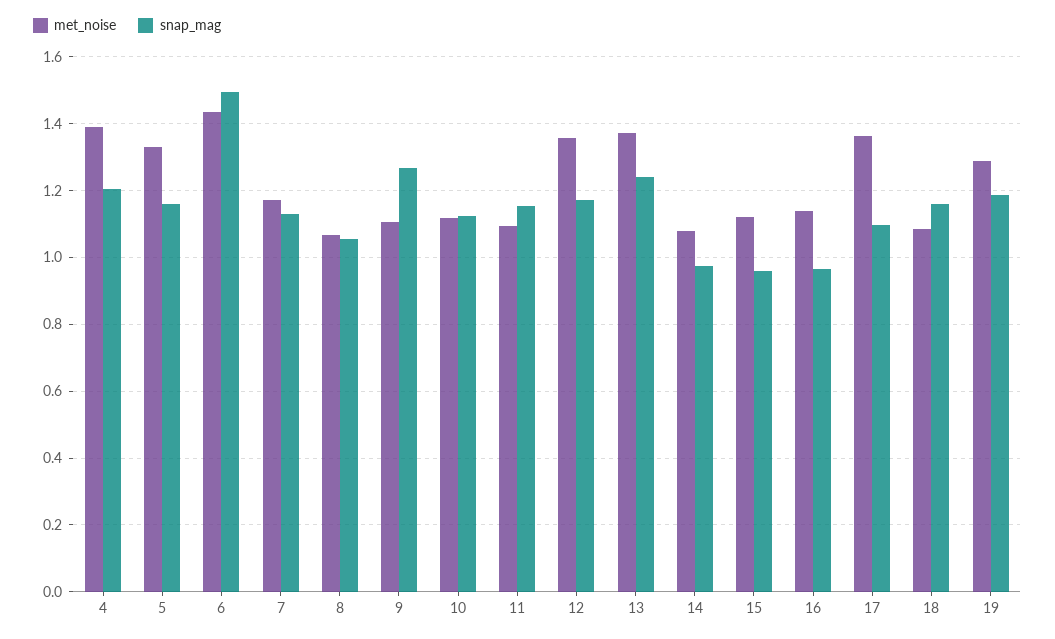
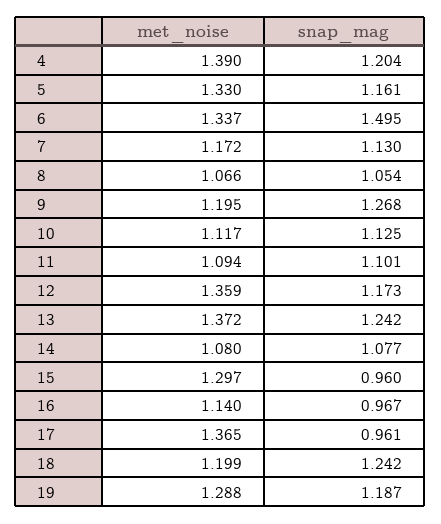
met_noise, 6: 1.44 -> 1.337
met_noise, 9: 1.1 -> 1.195
snap_mag, 11: 1.16 -> 1.101
snap_mag, 14: 0.98 -> 1.077
met_noise, 15: 1.12 -> 1.297
snap_mag, 17: 1.1 -> 0.961
met_noise, 18: 1.08 -> 1.199
snap_mag, 18: 1.16 -> 1.242

